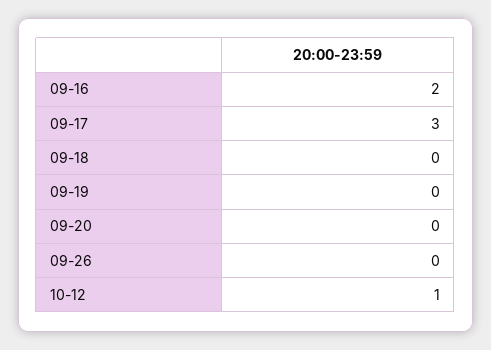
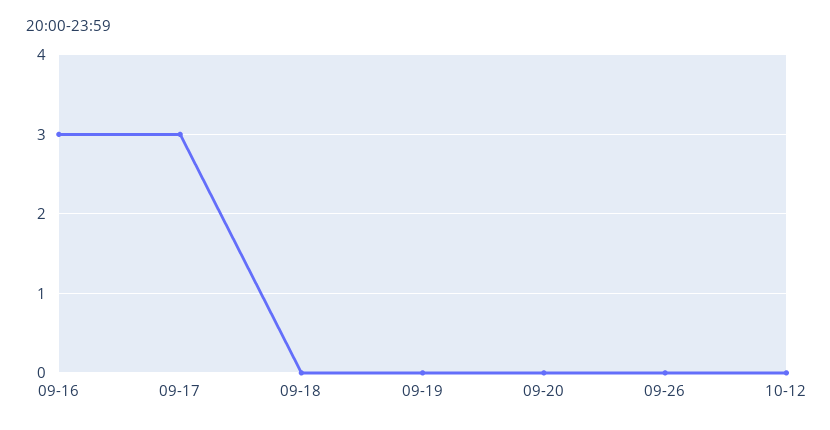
09-16: 2 -> 3
10-12: 1 -> 0

